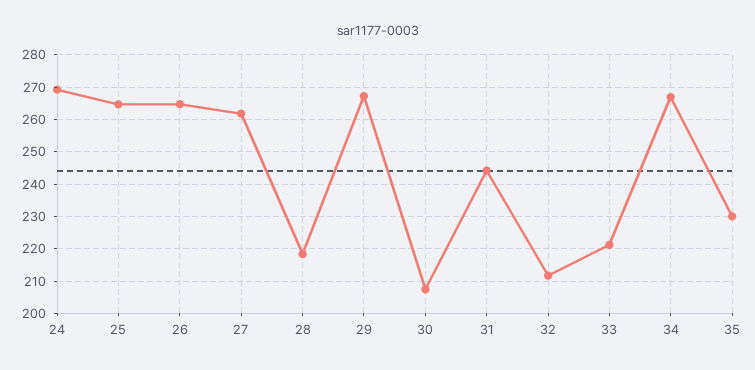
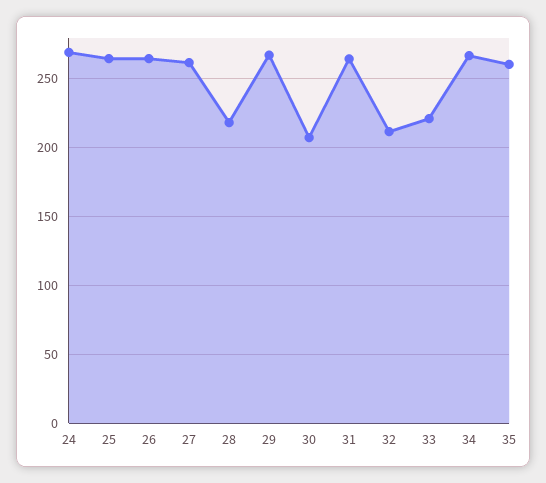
31: 244 -> 265
35: 230 -> 260

